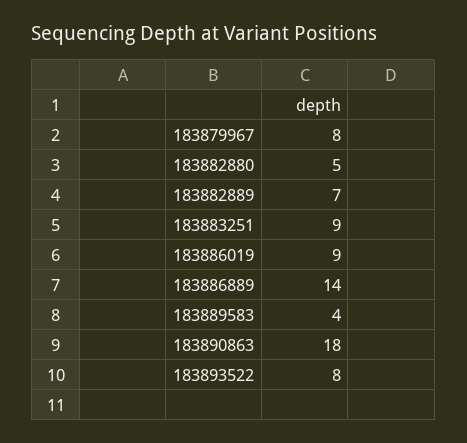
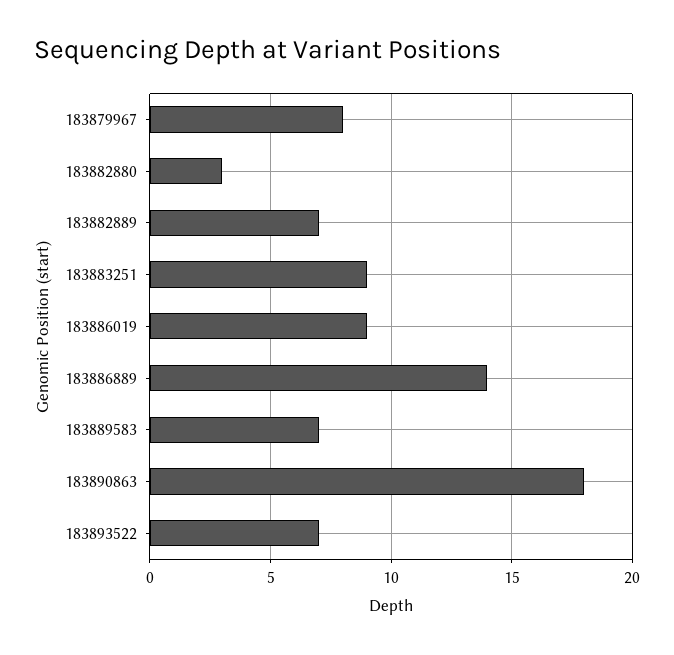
183882880: 5 -> 3
183889583: 4 -> 7
183893522: 8 -> 7

